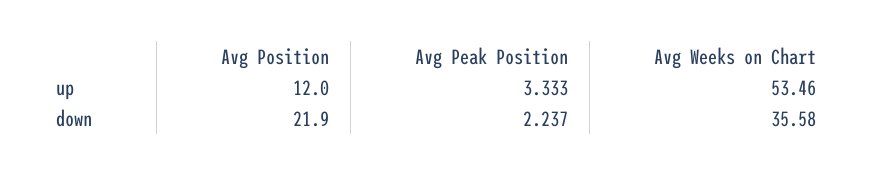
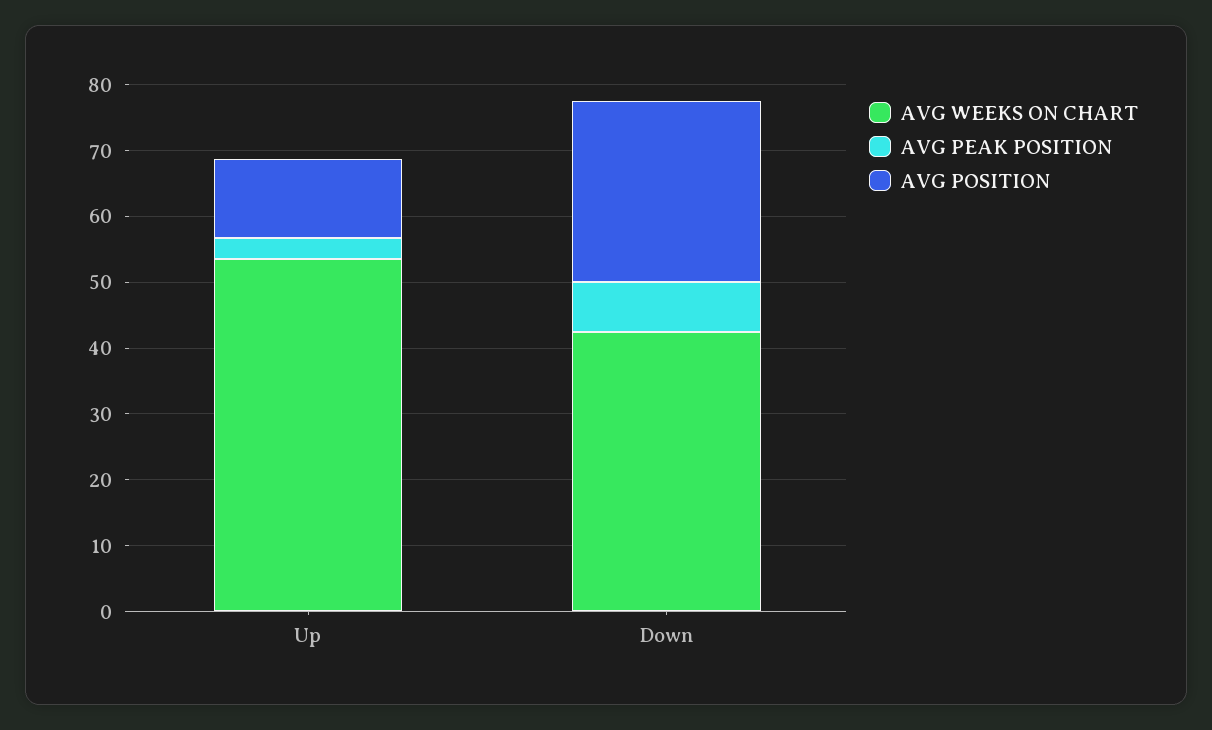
Avg Position, down: 21.9 -> 28
Avg Peak Position, down: 2.237 -> 8
Avg Weeks on Chart, down: 35.58 -> 42

